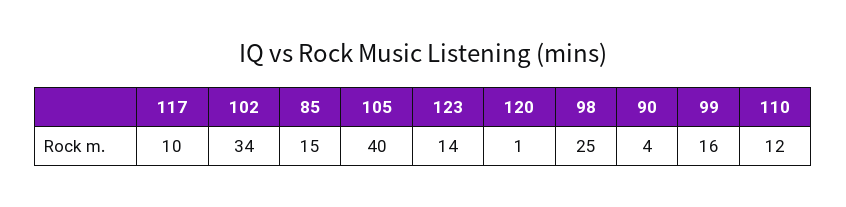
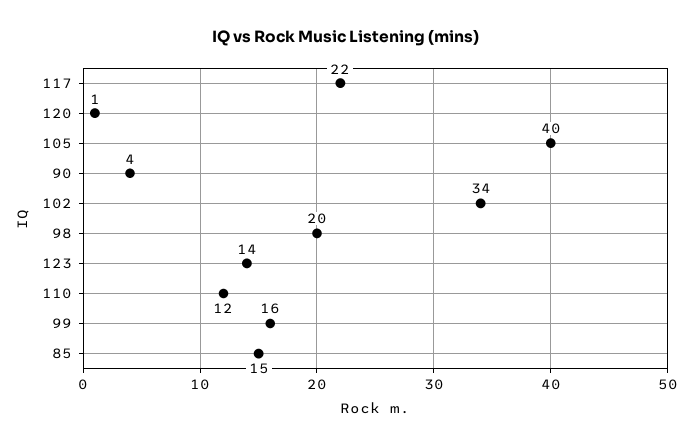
117: 10 -> 22
98: 25 -> 20

